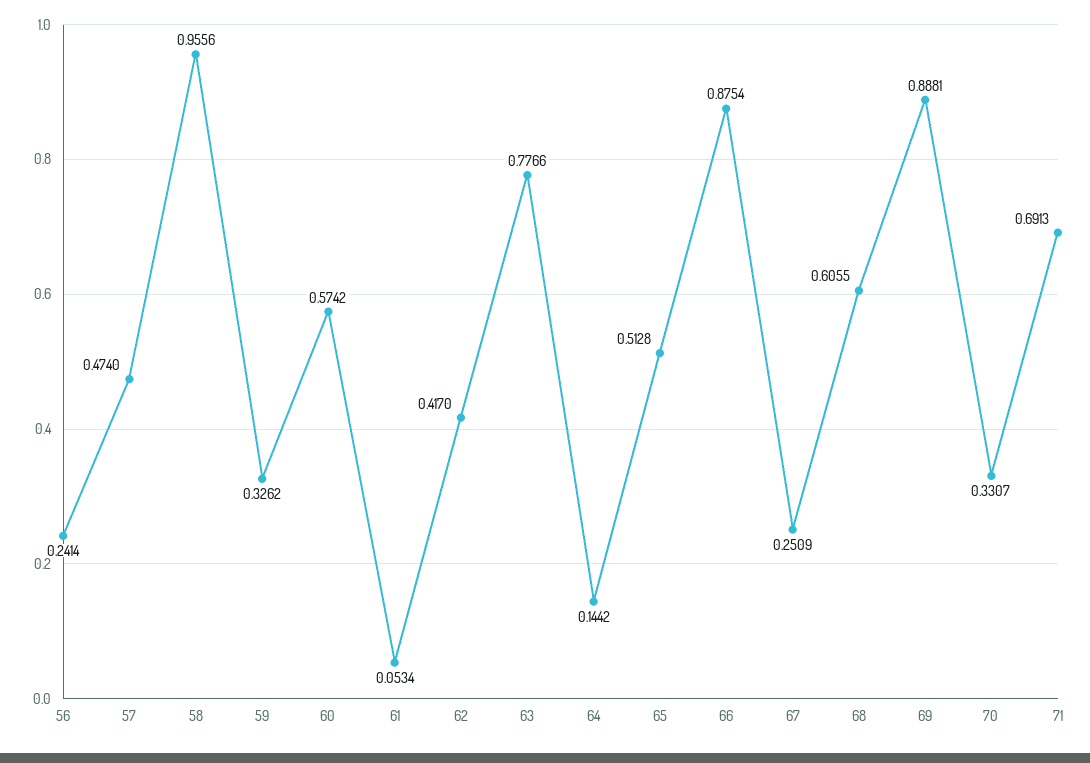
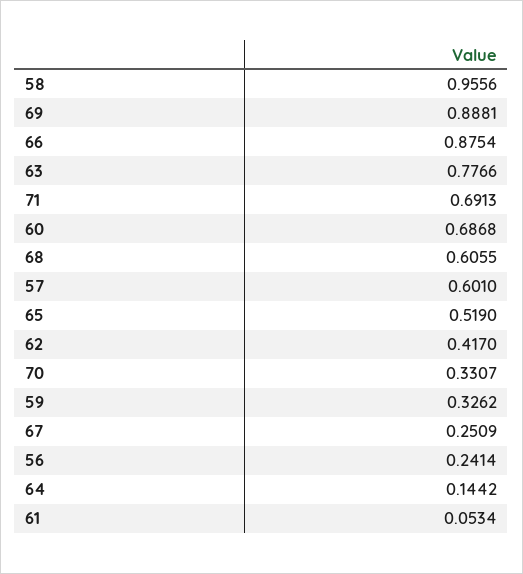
57: 0.474 -> 0.601
60: 0.5742 -> 0.6868
65: 0.5128 -> 0.519

